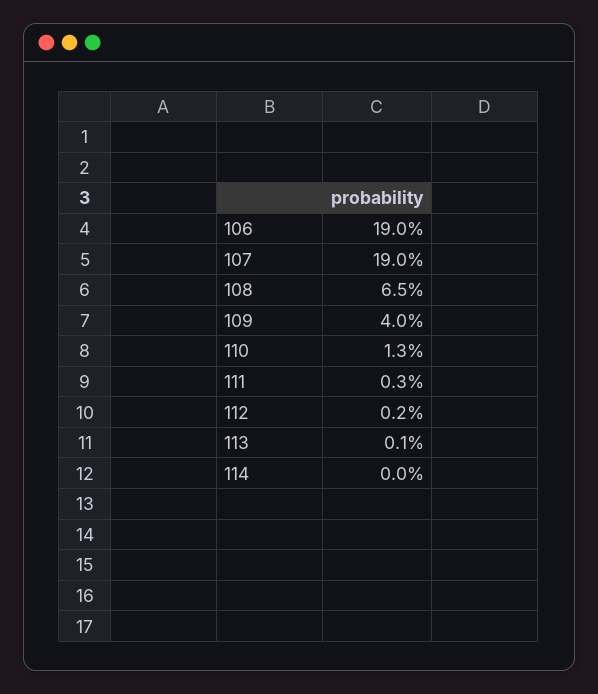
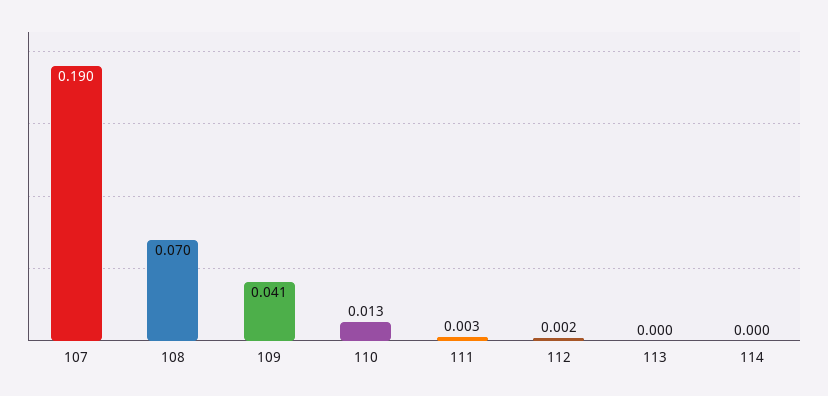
106: 0.19 -> none
108: 0.065 -> 0.07
109: 0.04 -> 0.041
113: 0.001 -> 0

